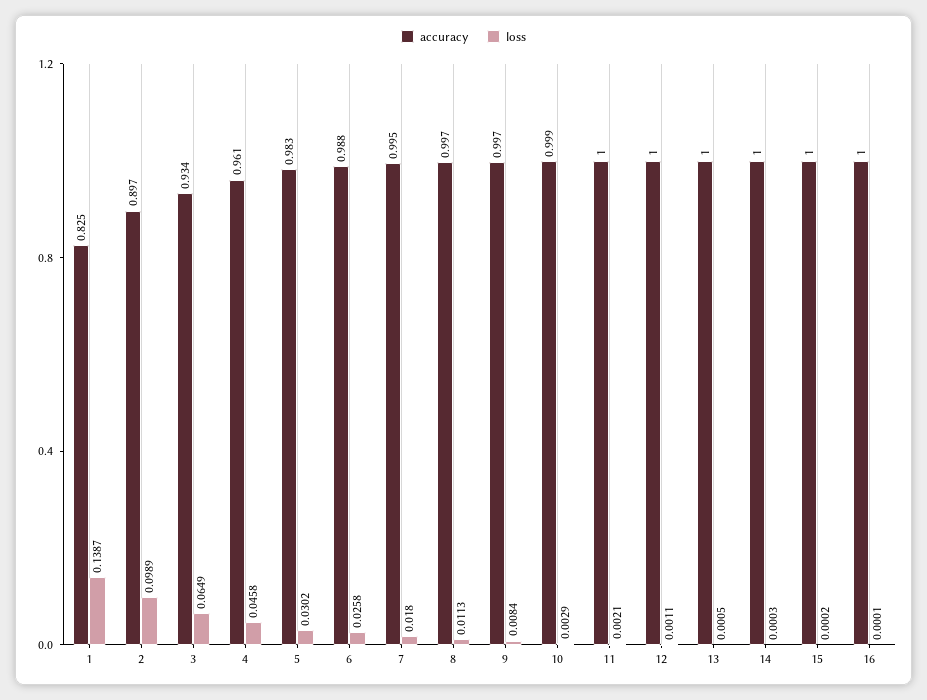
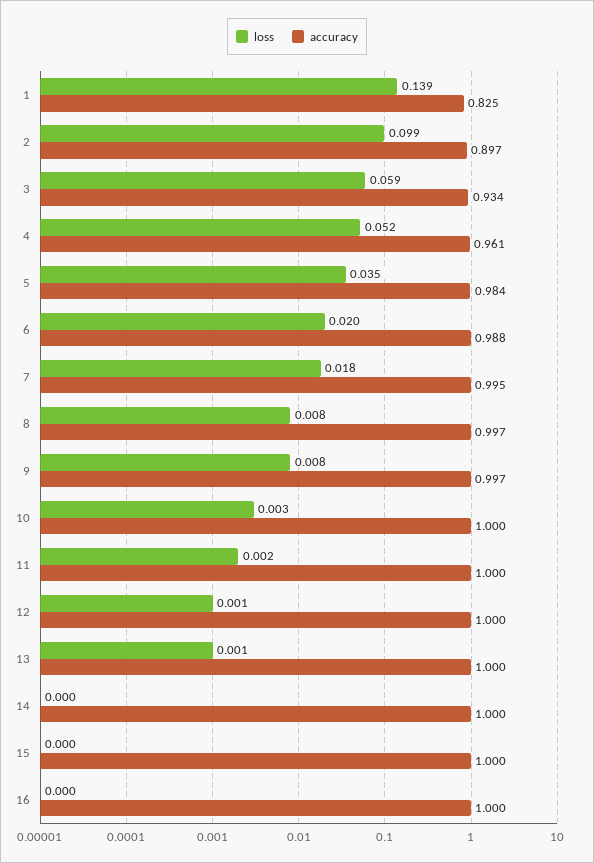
loss, 3: 0.0649 -> 0.059
loss, 4: 0.0458 -> 0.052
accuracy, 5: 0.983 -> 0.984
loss, 5: 0.0302 -> 0.035
loss, 6: 0.0258 -> 0.02
loss, 8: 0.0113 -> 0.008
accuracy, 10: 0.999 -> 1

